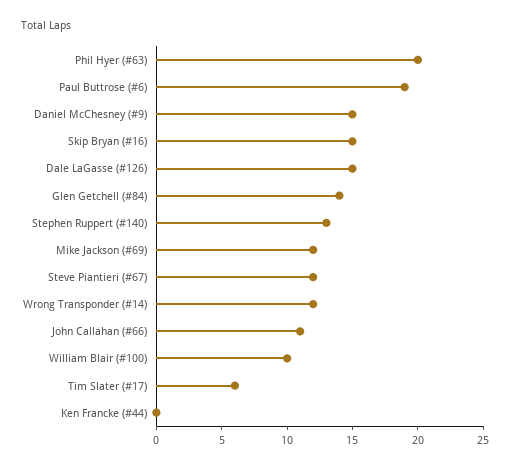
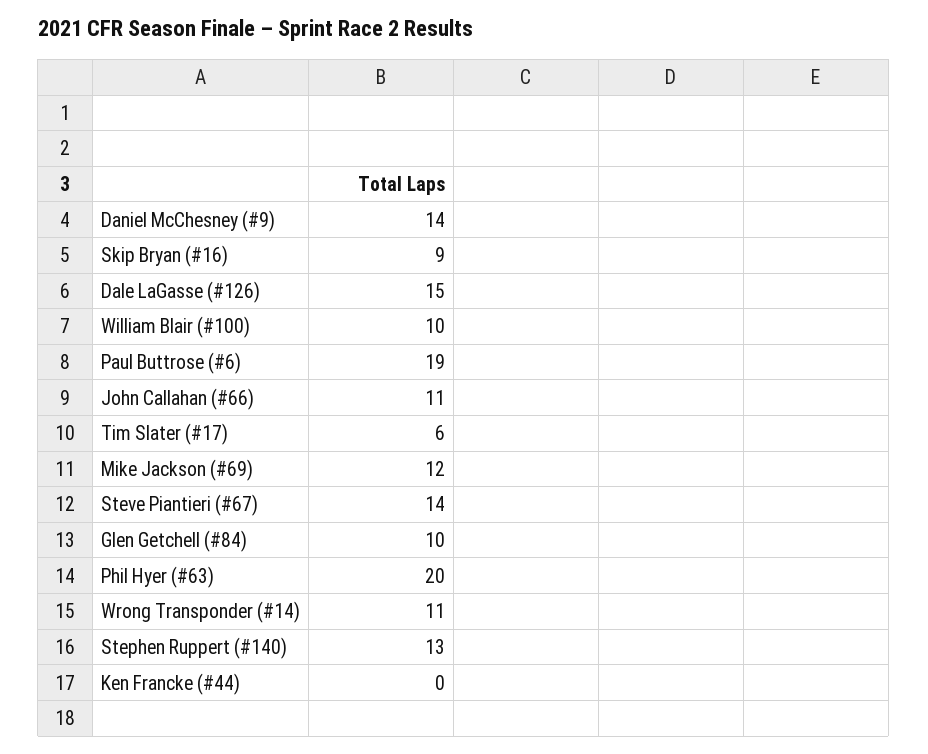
Daniel McChesney (#9): 15 -> 14
Skip Bryan (#16): 15 -> 9
Glen Getchell (#84): 14 -> 10
Steve Piantieri (#67): 12 -> 14
Wrong Transponder (#14): 12 -> 11

